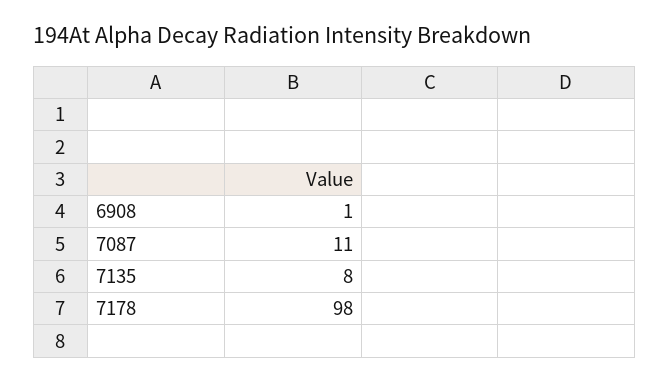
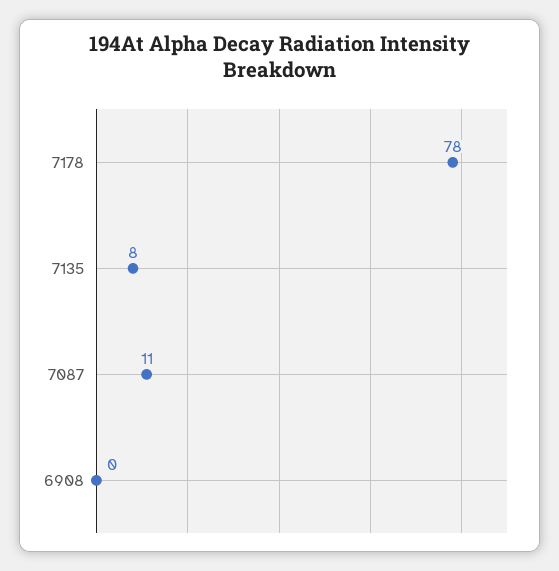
6908: 1 -> 0
7178: 98 -> 78

